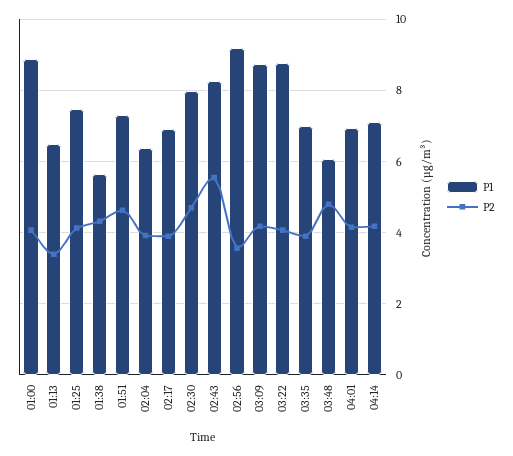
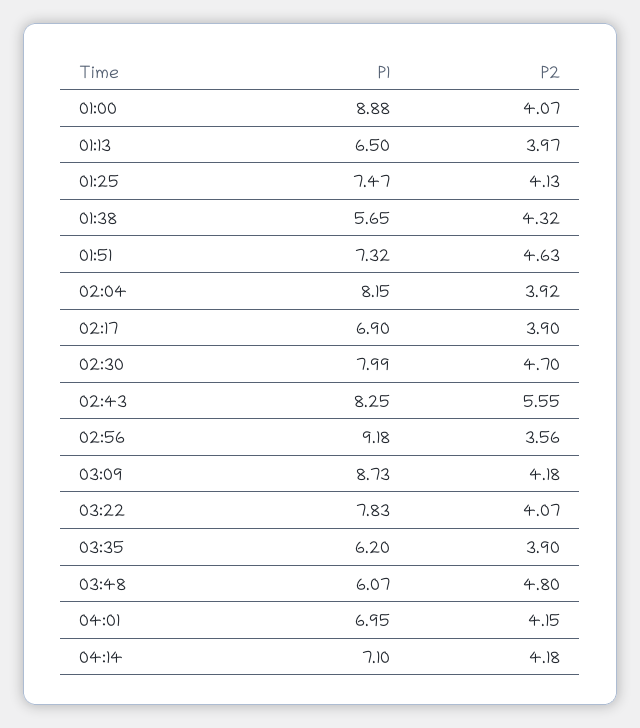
P2, 01:13: 3.4 -> 3.97
P1, 02:04: 6.4 -> 8.15
P1, 03:22: 8.8 -> 7.83
P1, 03:35: 7 -> 6.2

